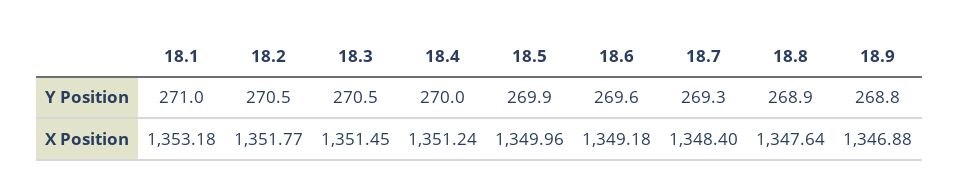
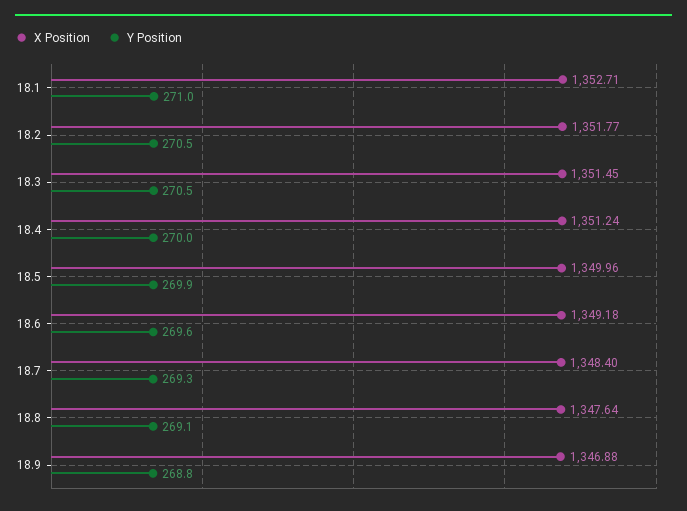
Y Position, 18.8: 268.9 -> 269.1
X Position, 18.1: 1353.18 -> 1352.71

